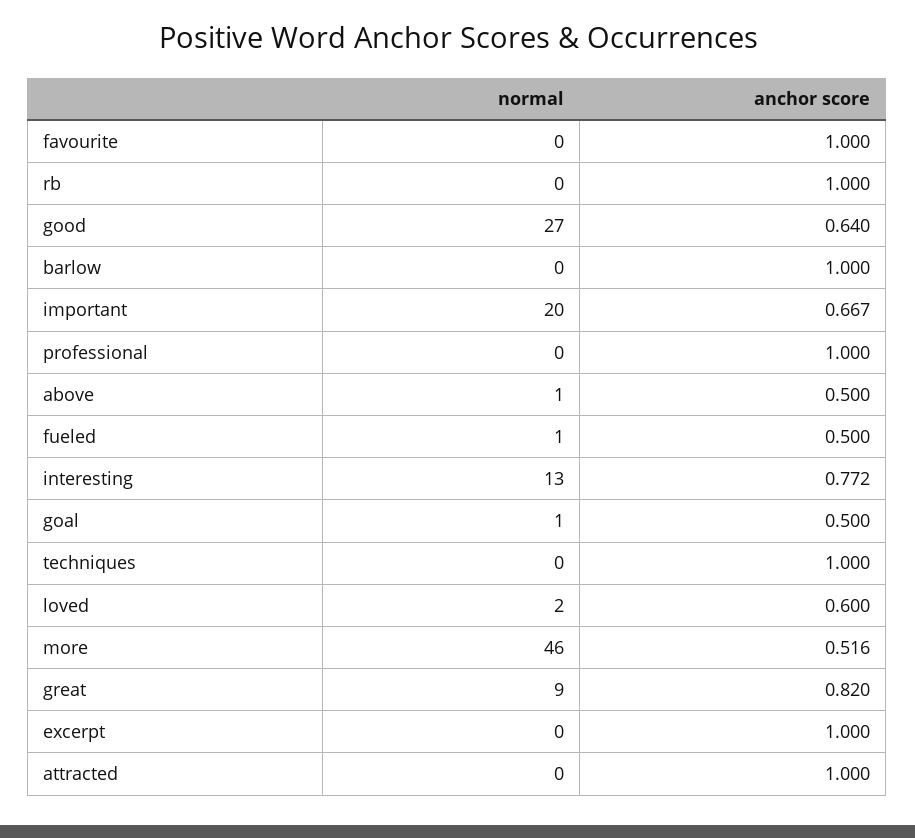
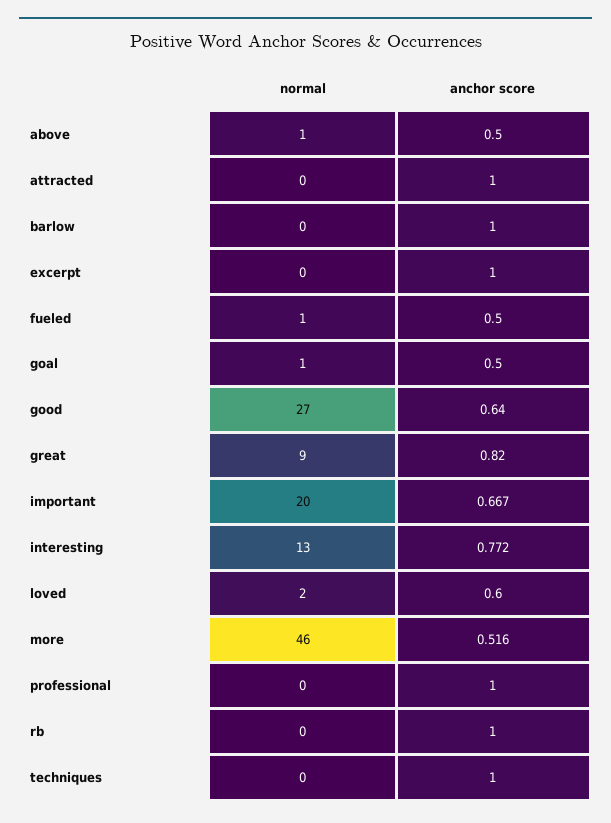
normal, favourite: 0 -> none
anchor score, favourite: 1 -> none

